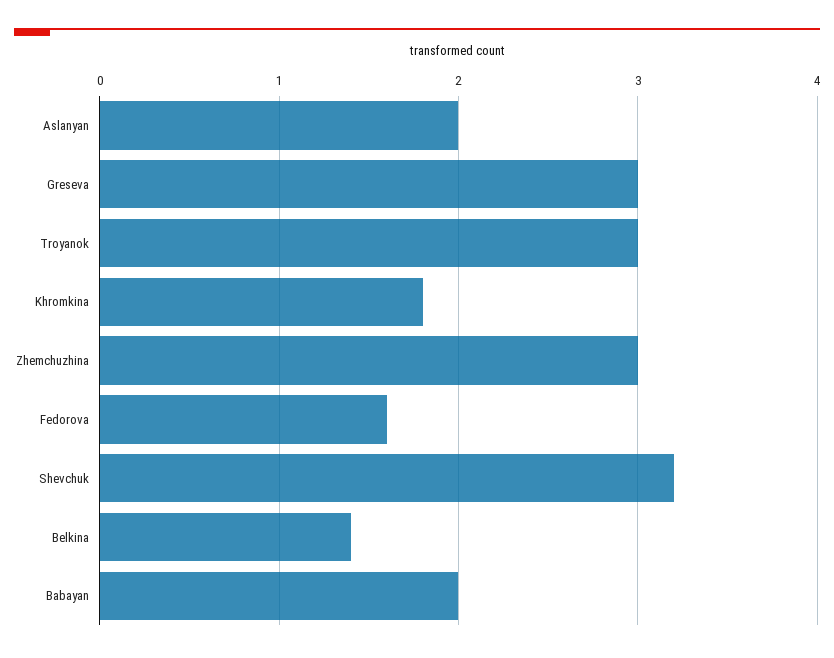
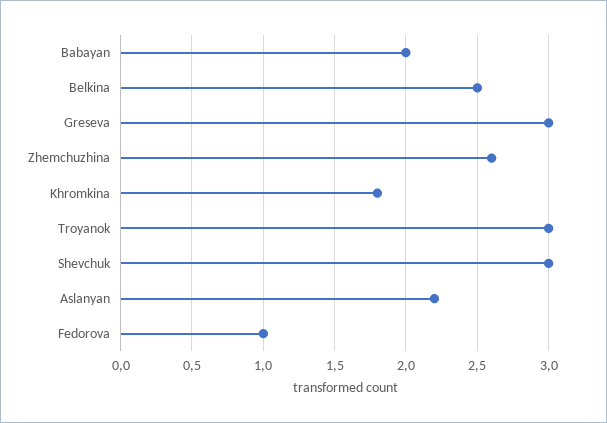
Aslanyan: 2 -> 2.2
Zhemchuzhina: 3 -> 2.6
Fedorova: 1.6 -> 1
Shevchuk: 3.2 -> 3
Belkina: 1.4 -> 2.5

